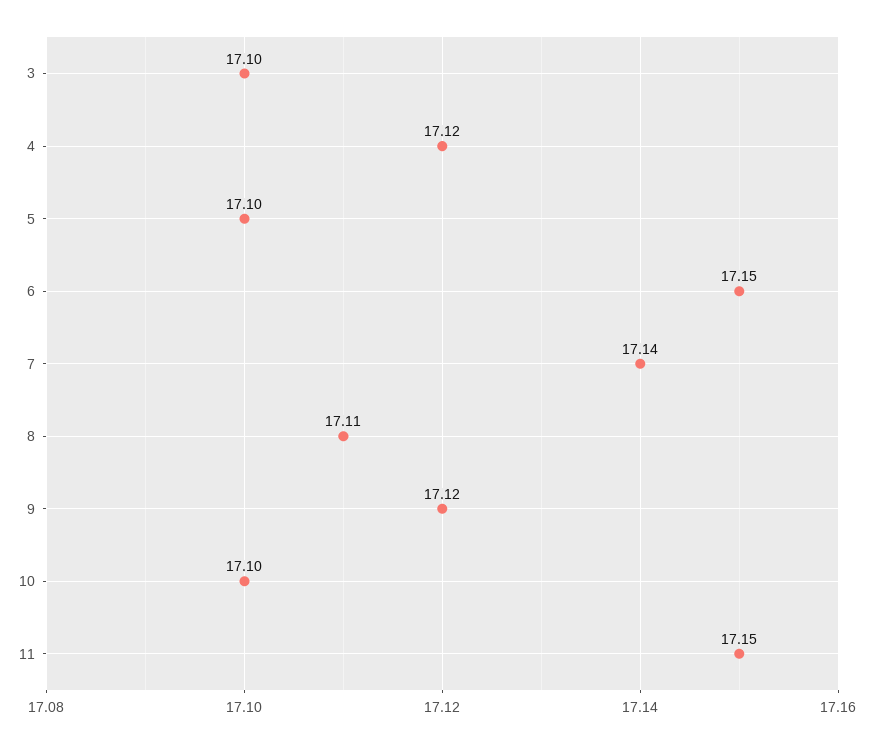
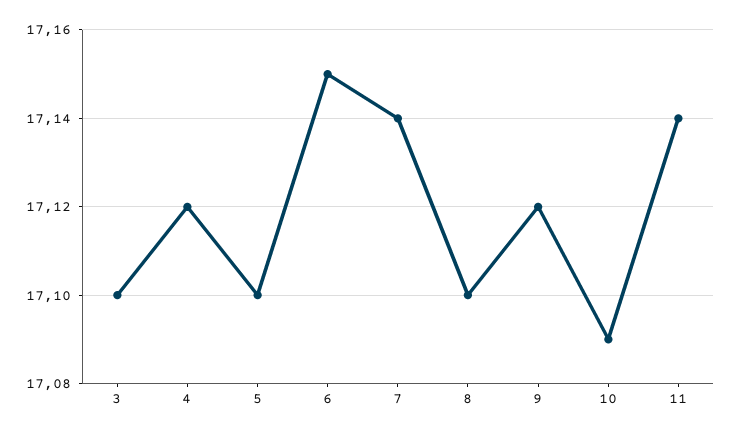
8: 17.11 -> 17.1
10: 17.1 -> 17.09
11: 17.15 -> 17.14

